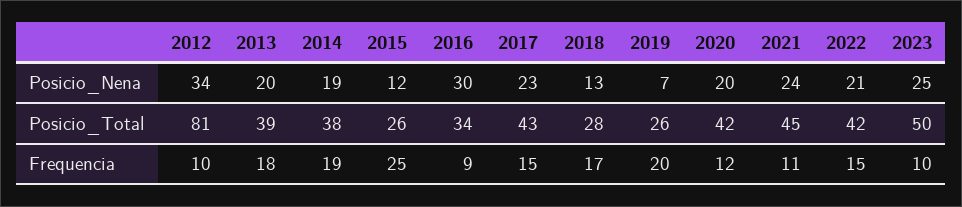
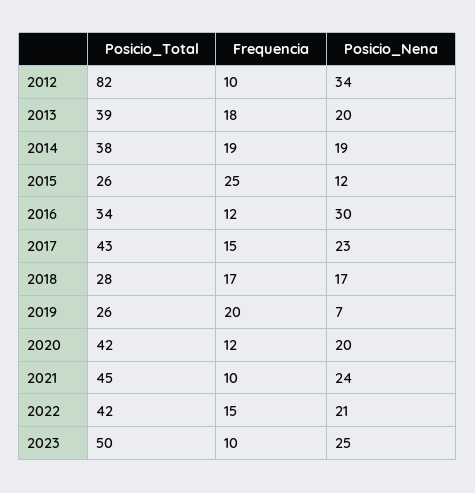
2018, Posicio_Nena: 13 -> 17
2012, Posicio_Total: 81 -> 82
2016, Frequencia: 9 -> 12
2021, Frequencia: 11 -> 10

